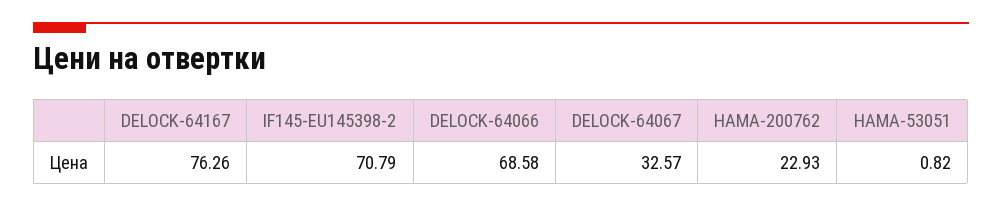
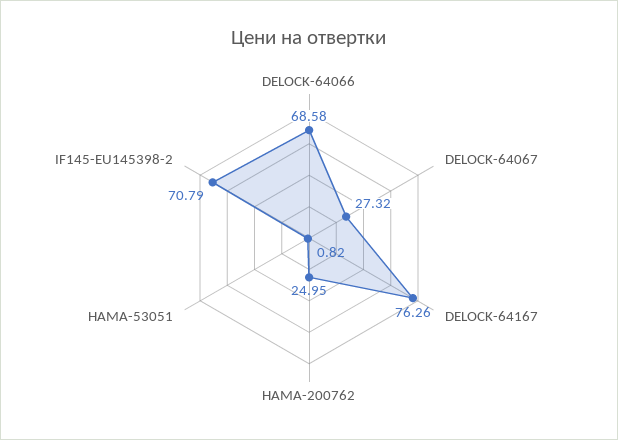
DELOCK-64067: 32.57 -> 27.32
HAMA-200762: 22.93 -> 24.95

